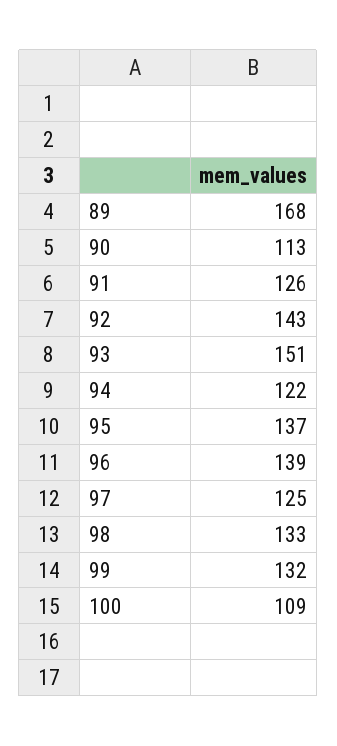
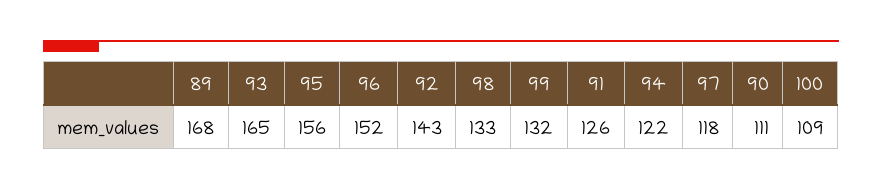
90: 113 -> 111
93: 151 -> 165
95: 137 -> 156
96: 139 -> 152
97: 125 -> 118

